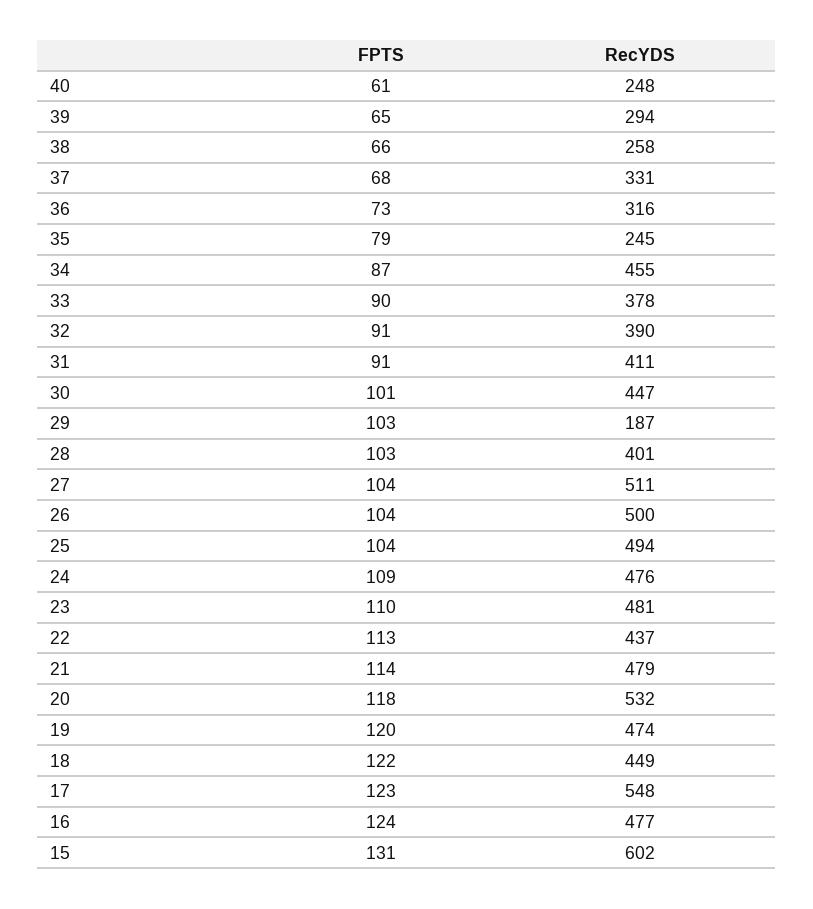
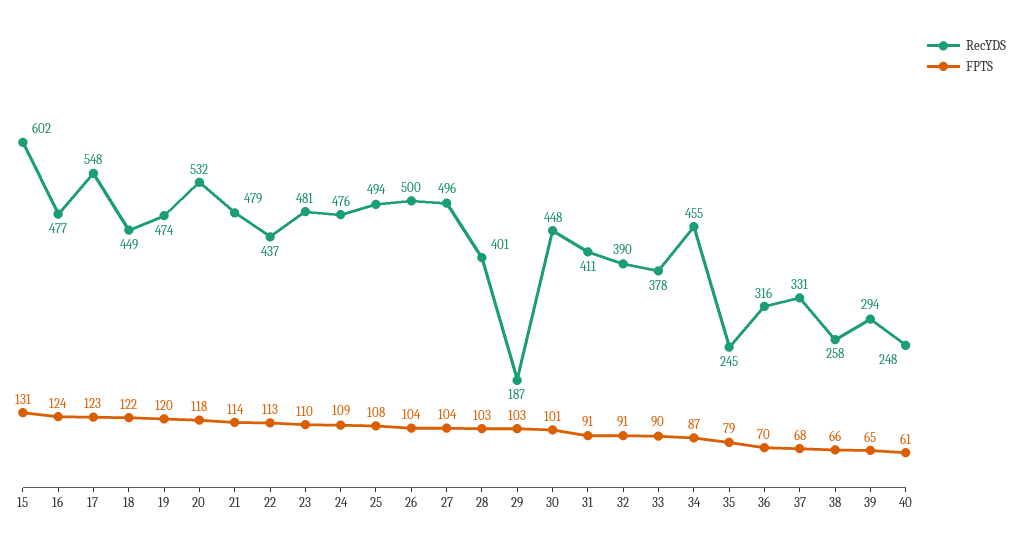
FPTS, 36: 73 -> 70
RecYDS, 30: 447 -> 448
RecYDS, 27: 511 -> 496
FPTS, 25: 104 -> 108

